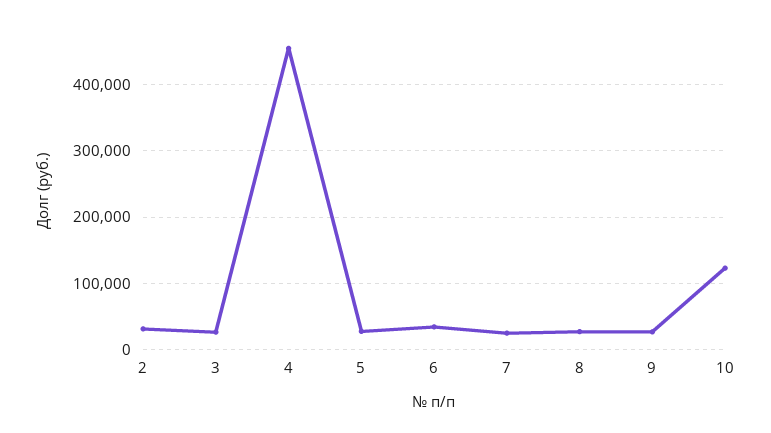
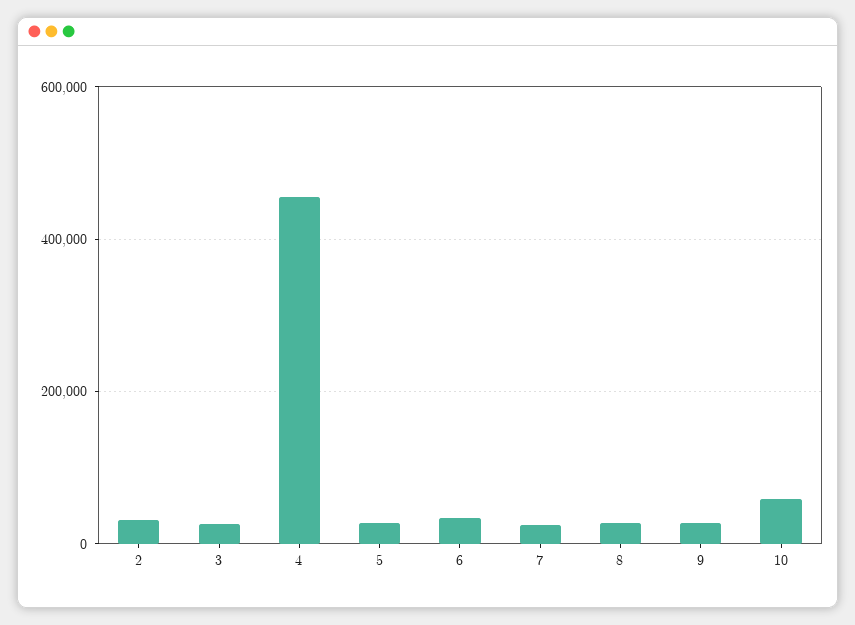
10: 120000 -> 60000

